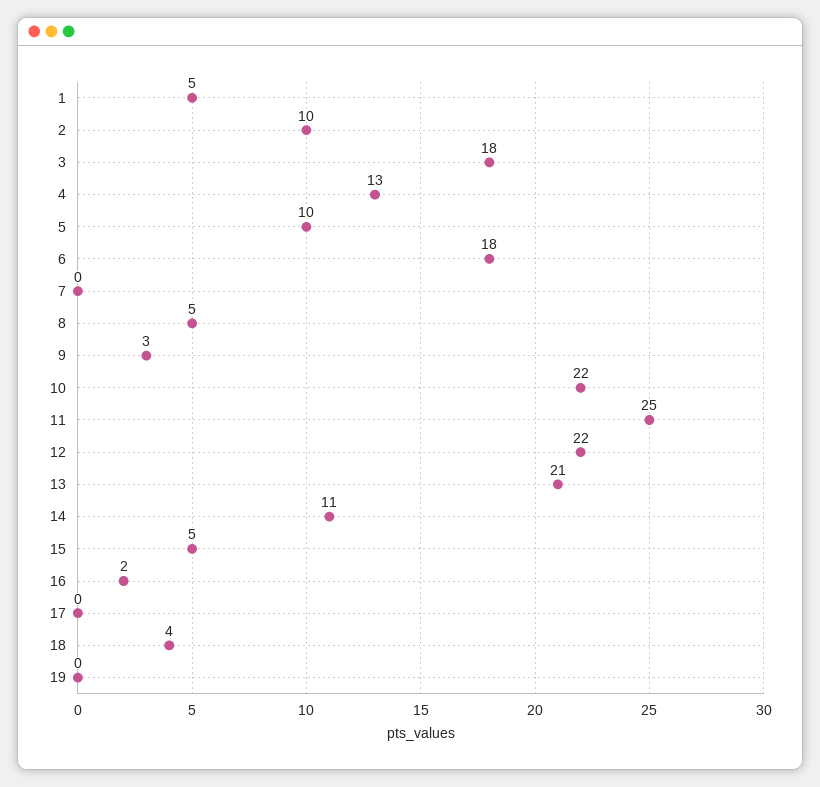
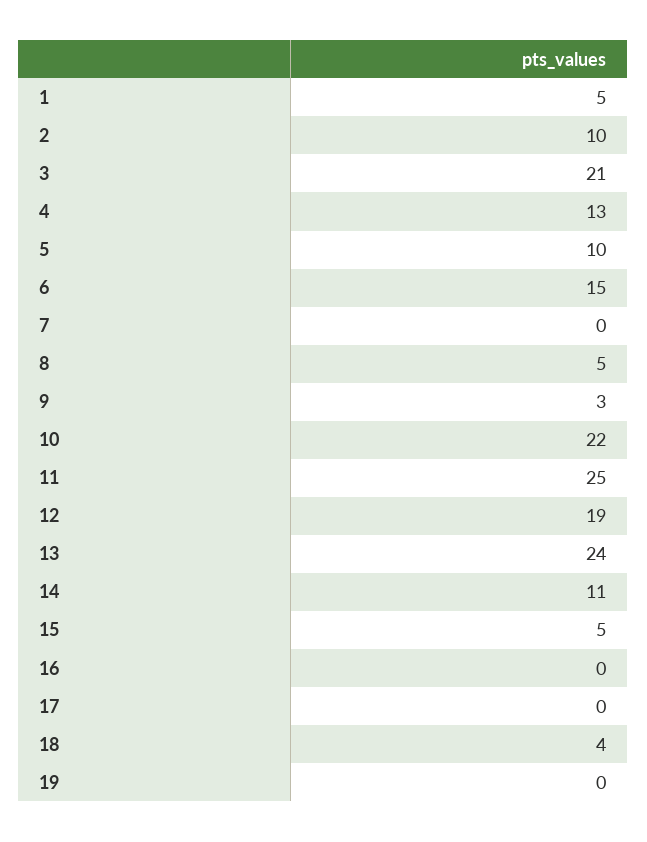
3: 18 -> 21
6: 18 -> 15
12: 22 -> 19
13: 21 -> 24
16: 2 -> 0

